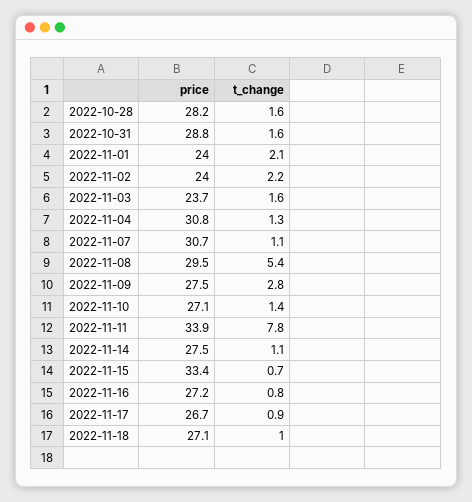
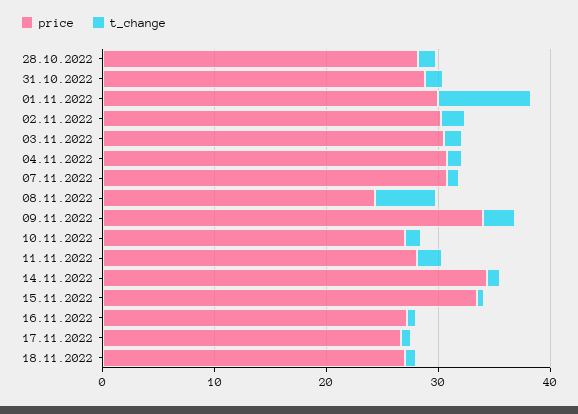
price, 2022-11-01: 24 -> 30
t_change, 2022-11-01: 2.1 -> 8
price, 2022-11-02: 24 -> 30
price, 2022-11-03: 23.7 -> 30
price, 2022-11-08: 29.5 -> 24
price, 2022-11-09: 27.5 -> 34
price, 2022-11-11: 33.9 -> 28
t_change, 2022-11-11: 7.8 -> 2
price, 2022-11-14: 27.5 -> 34

